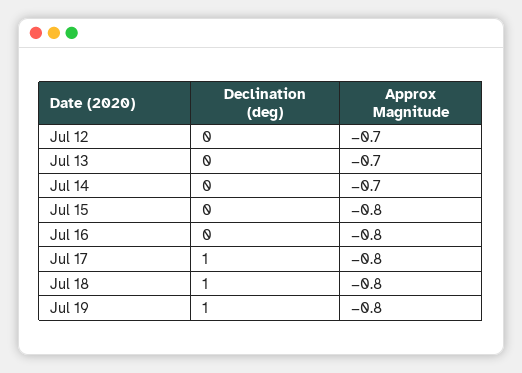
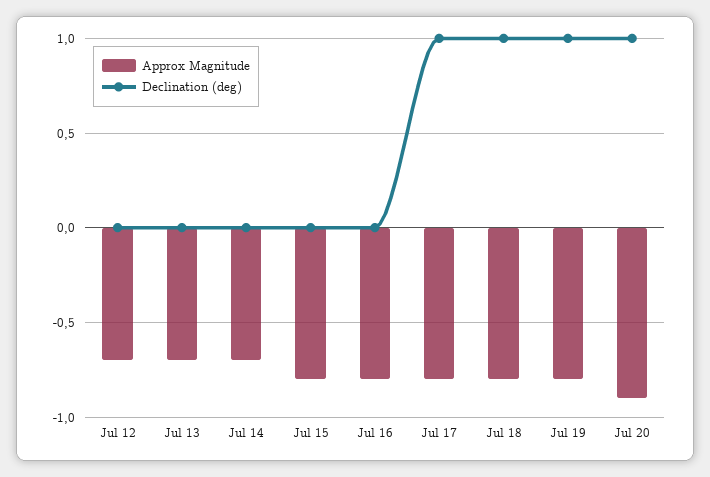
Approx Magnitude, Jul 20: none -> -0.9
Declination (deg), Jul 20: none -> 1

